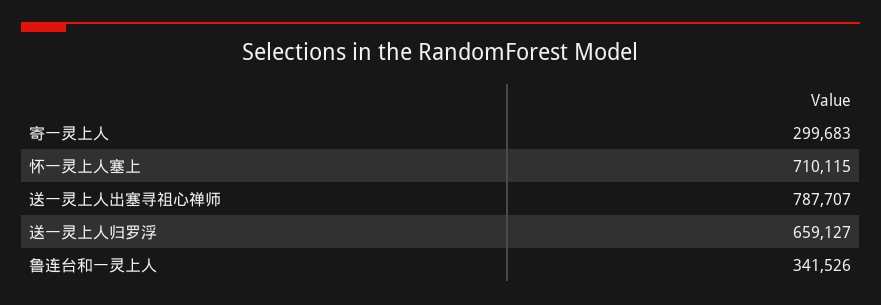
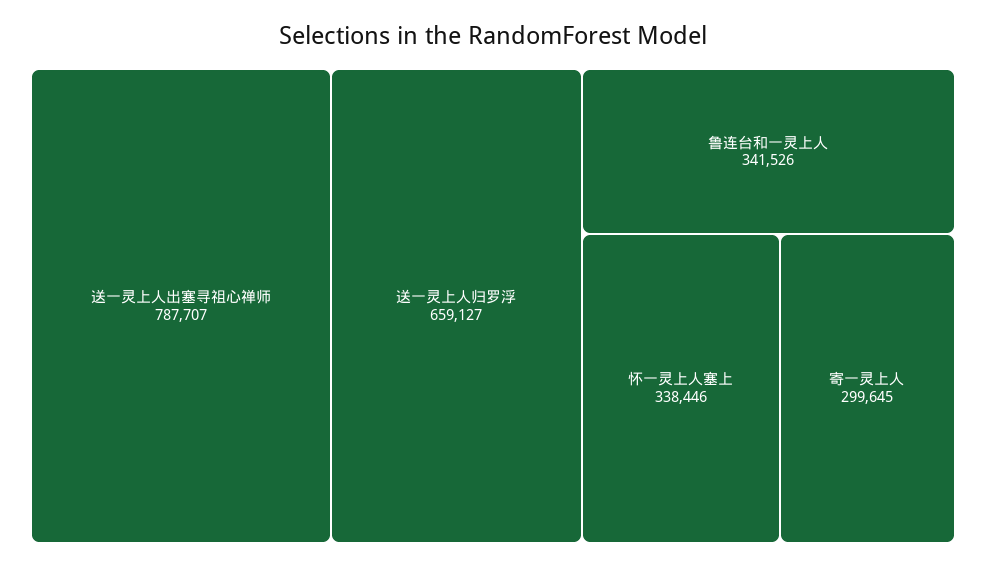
寄一灵上人: 299683 -> 299645
怀一灵上人塞上: 710115 -> 338446

